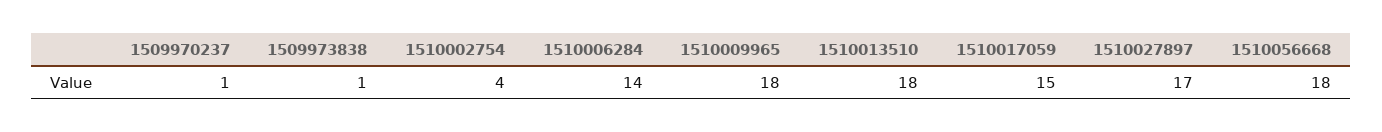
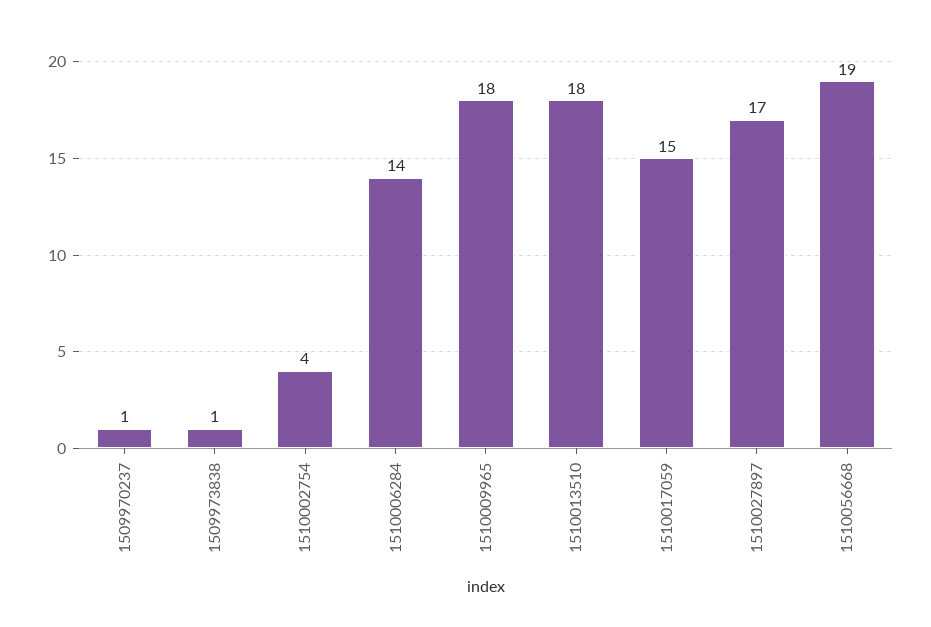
1510056668: 18 -> 19

